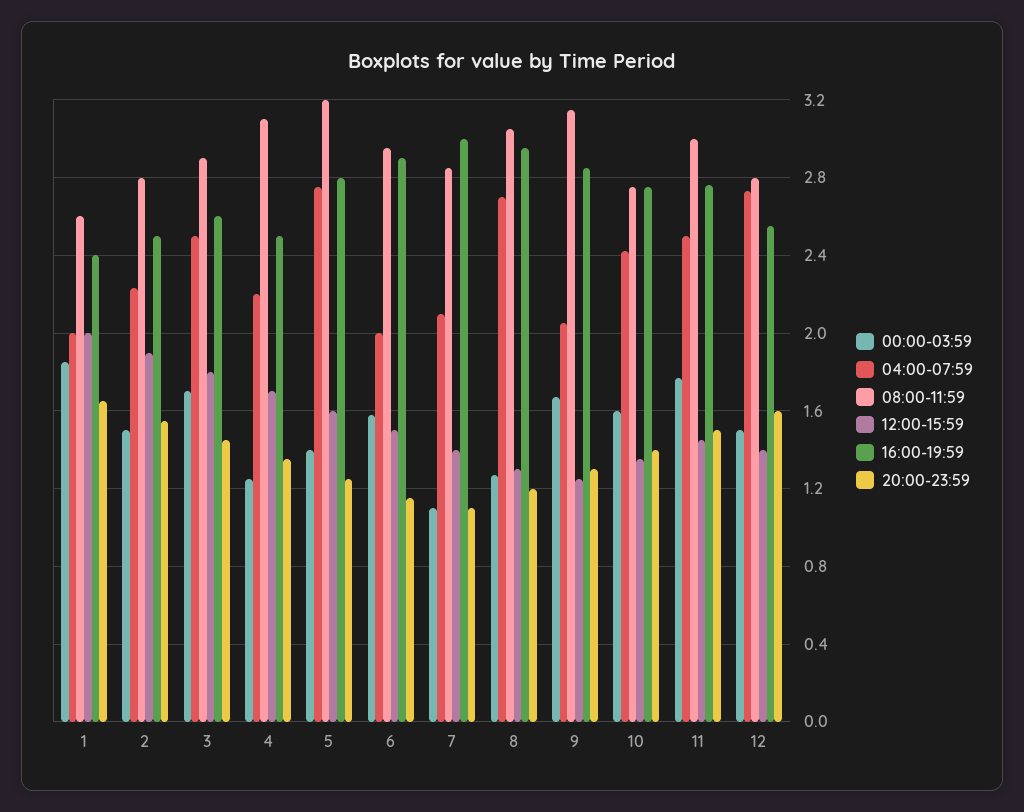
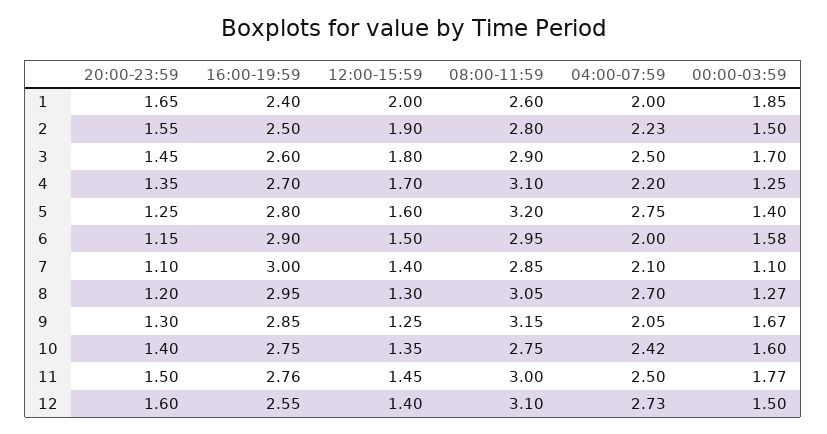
16:00-19:59, 4: 2.5 -> 2.7
08:00-11:59, 12: 2.8 -> 3.1

